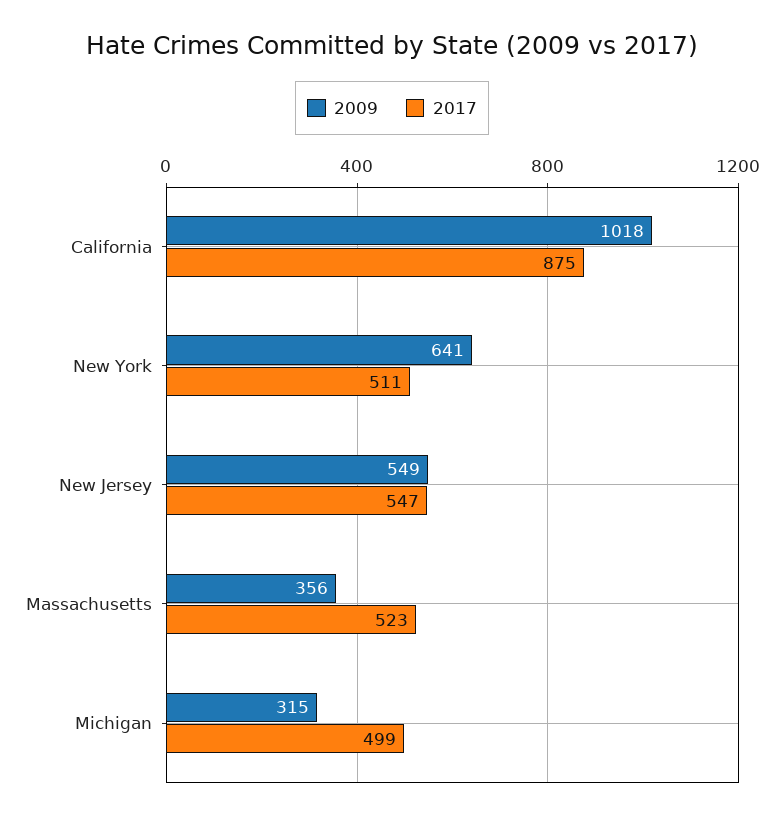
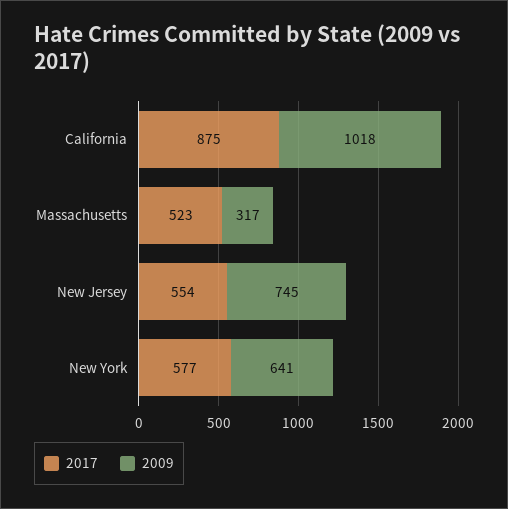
2017, New York: 511 -> 577
2009, New Jersey: 549 -> 745
2017, New Jersey: 547 -> 554
2009, Massachusetts: 356 -> 317
2009, Michigan: 315 -> none
2017, Michigan: 499 -> none

